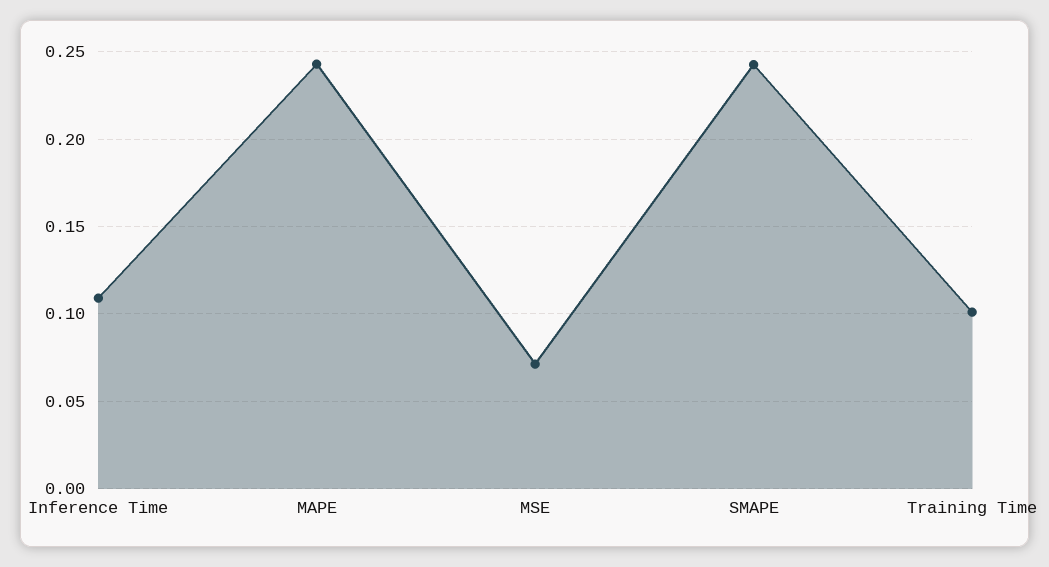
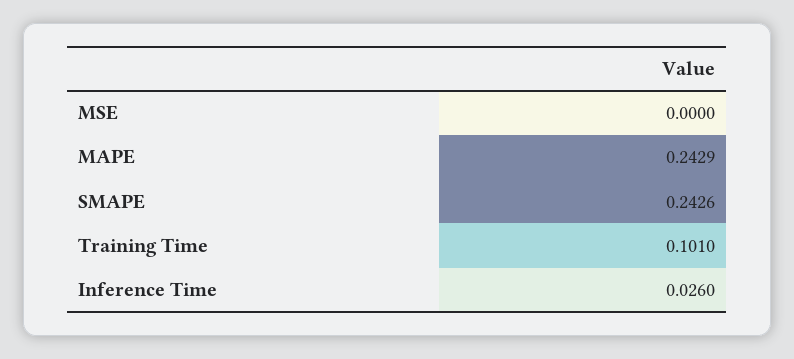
Inference Time: 0.11 -> 0.026
MSE: 0.07 -> 0

